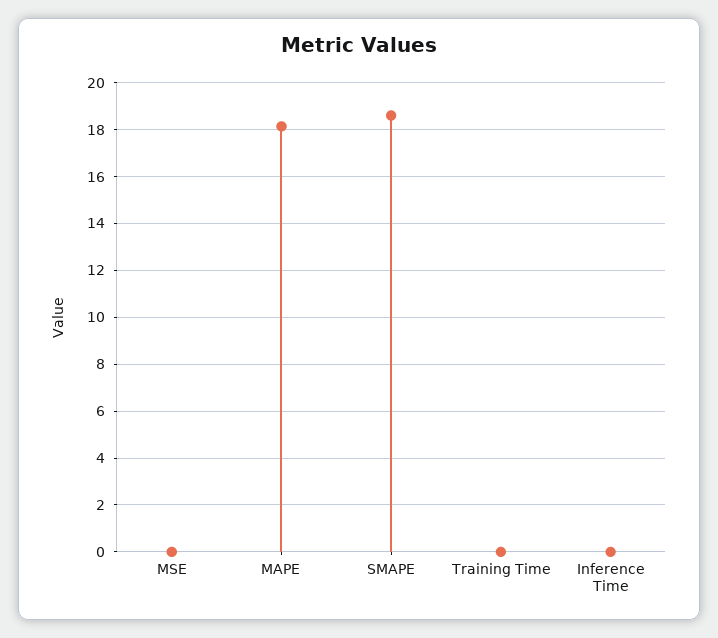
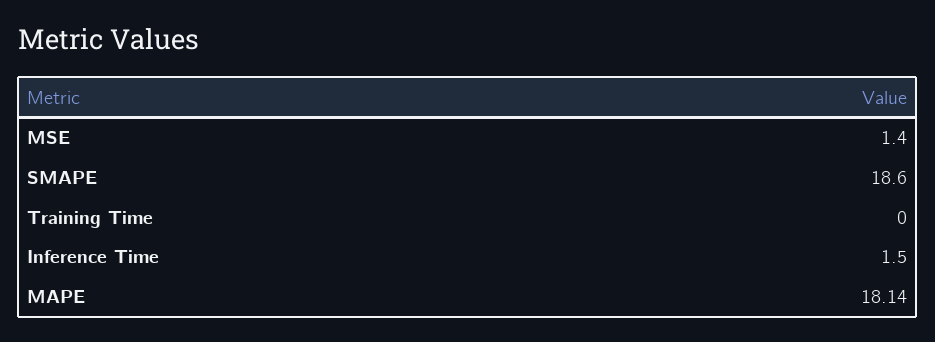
MSE: 0 -> 1.4
Inference Time: 0 -> 1.5

